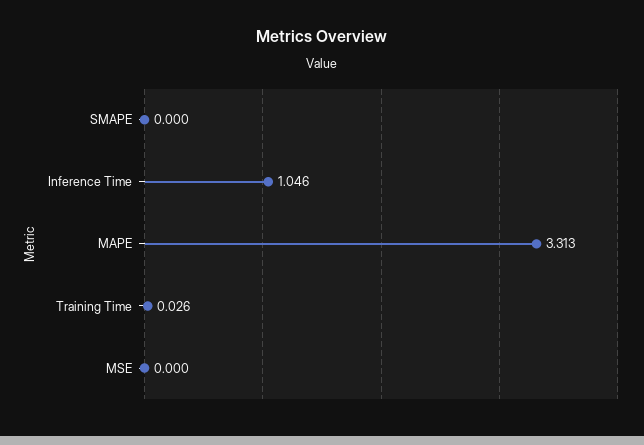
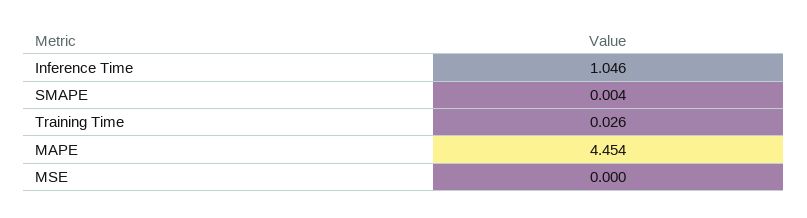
SMAPE: 0 -> 0.004
MAPE: 3.313 -> 4.454

